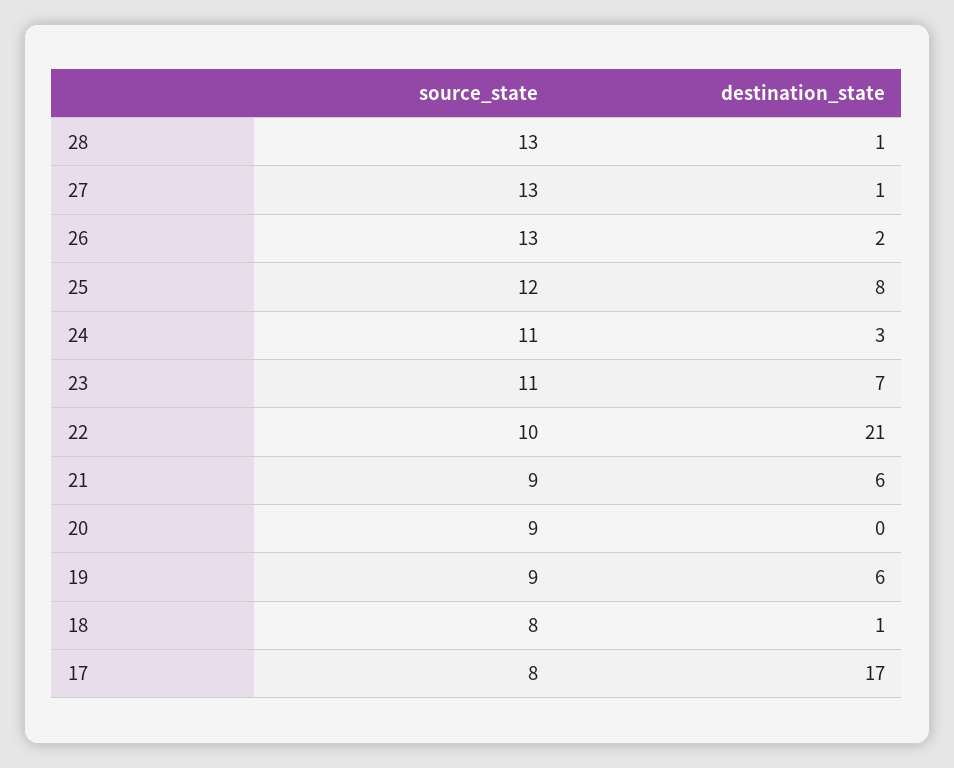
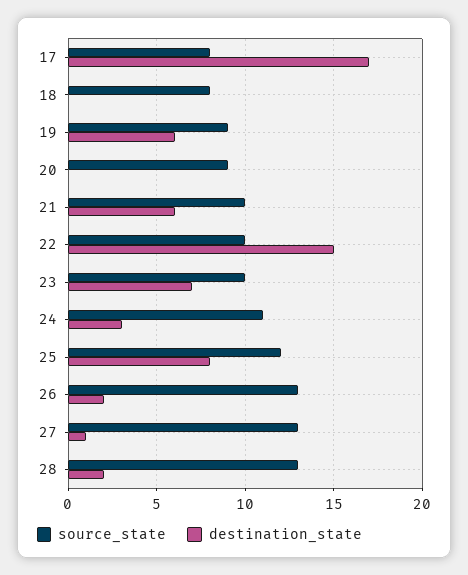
destination_state, 28: 1 -> 2
source_state, 23: 11 -> 10
destination_state, 22: 21 -> 15
source_state, 21: 9 -> 10
destination_state, 18: 1 -> 0

